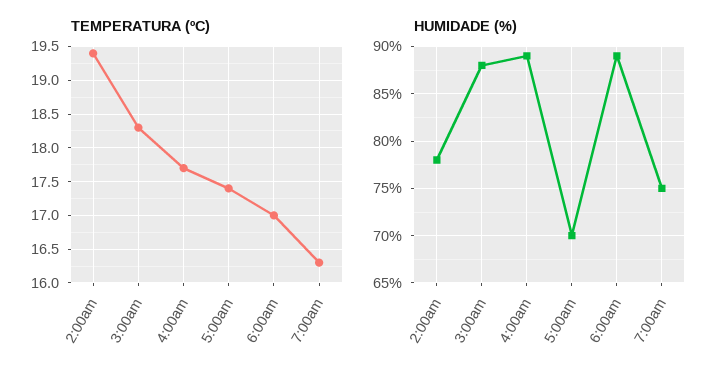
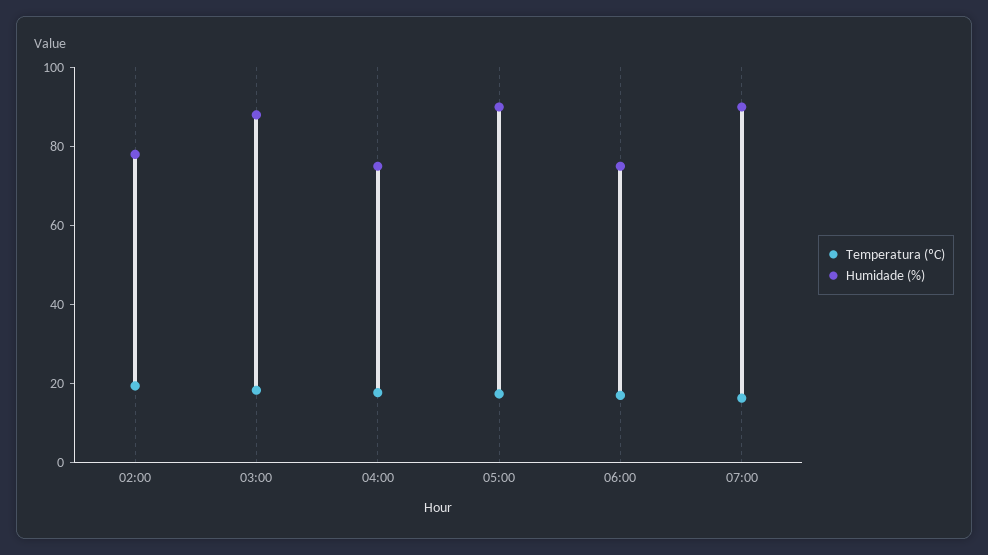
HUMIDADE (%), 4:00am: 89 -> 75
HUMIDADE (%), 5:00am: 70 -> 90
HUMIDADE (%), 6:00am: 89 -> 75
HUMIDADE (%), 7:00am: 75 -> 90

